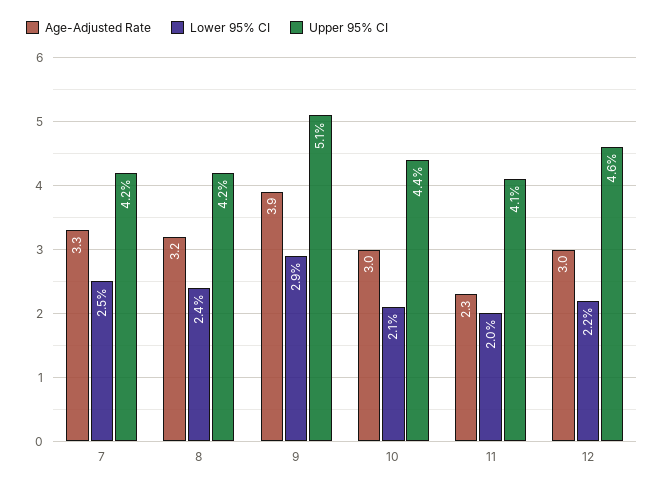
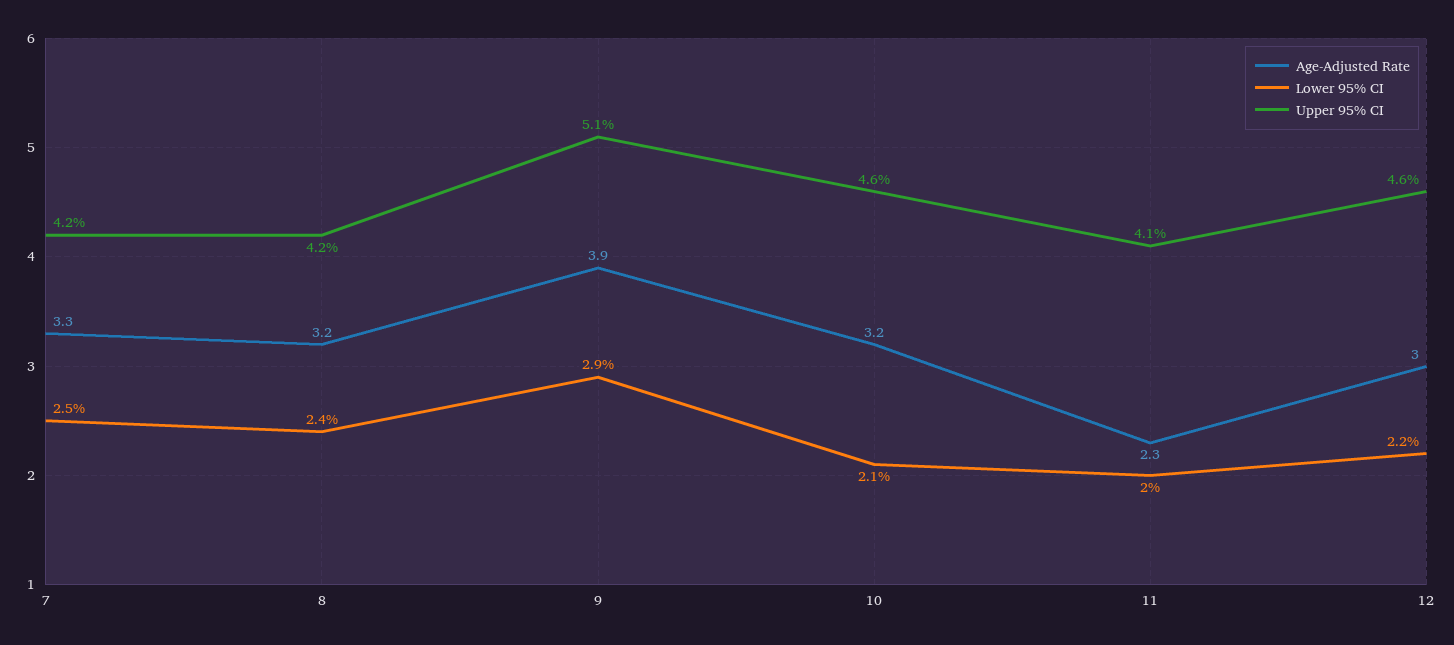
Age-Adjusted Rate, 10: 3 -> 3.2
Upper 95% CI, 10: 4.4 -> 4.6

